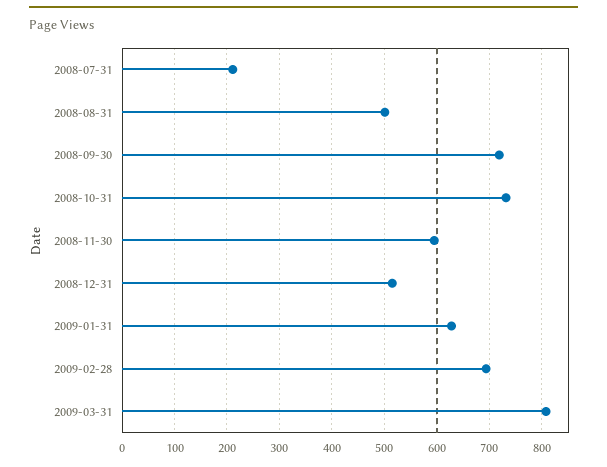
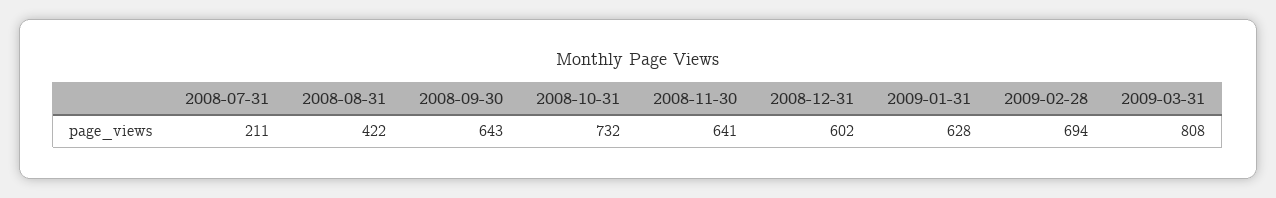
2008-08-31: 500 -> 422
2008-09-30: 720 -> 643
2008-11-30: 600 -> 641
2008-12-31: 520 -> 602

